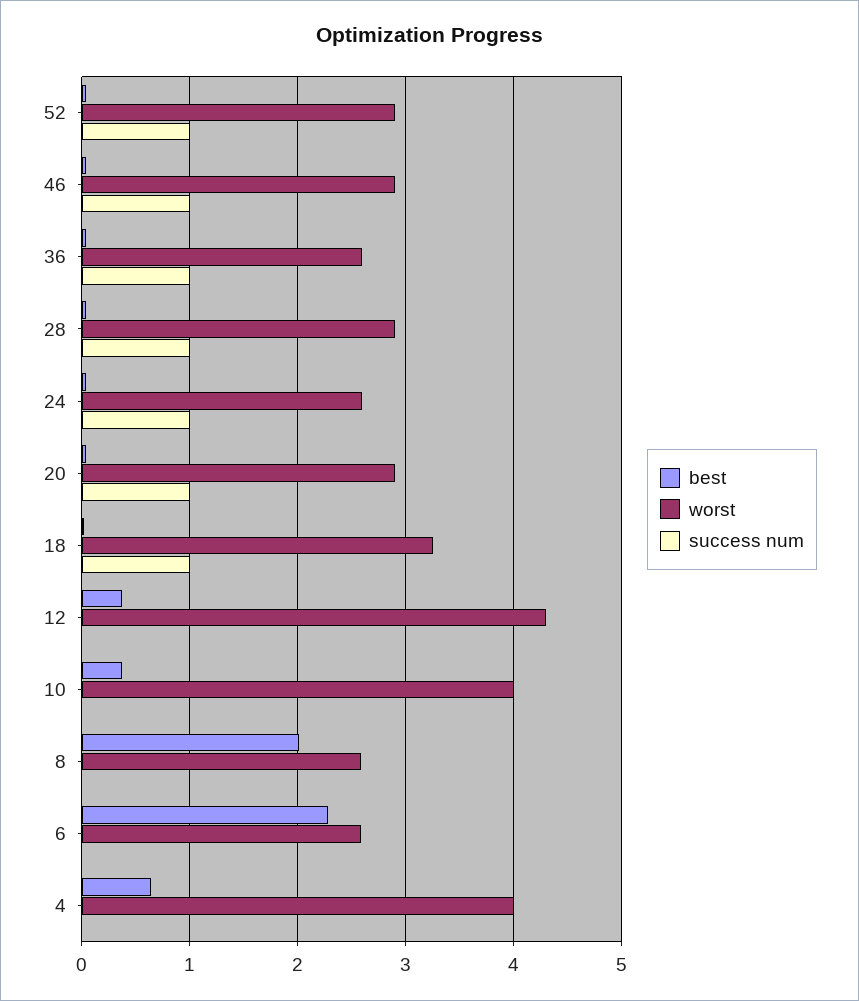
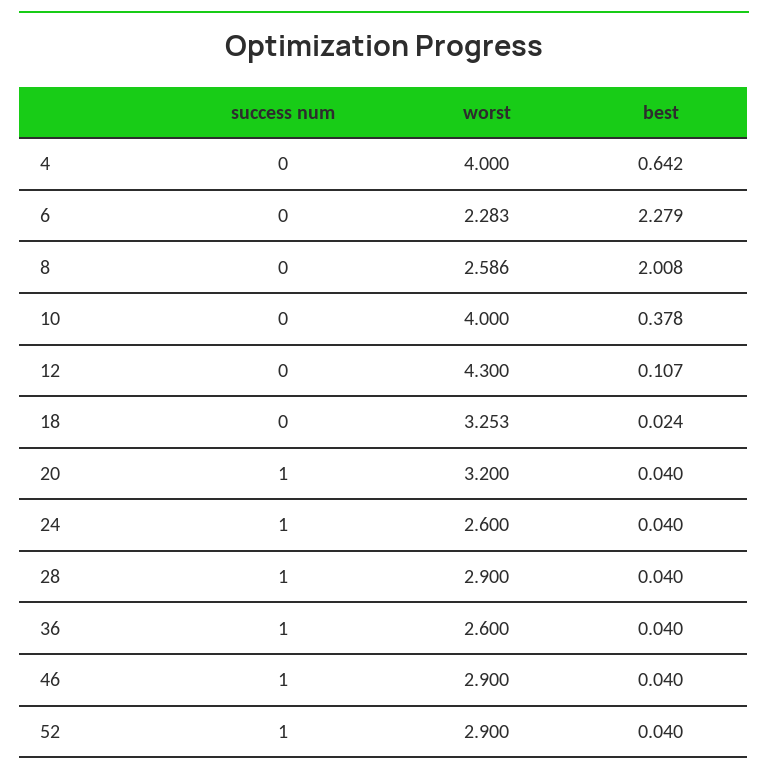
worst, 20: 2.9 -> 3.2
success num, 18: 1 -> 0
best, 12: 0.4 -> 0.107
worst, 6: 2.6 -> 2.283

